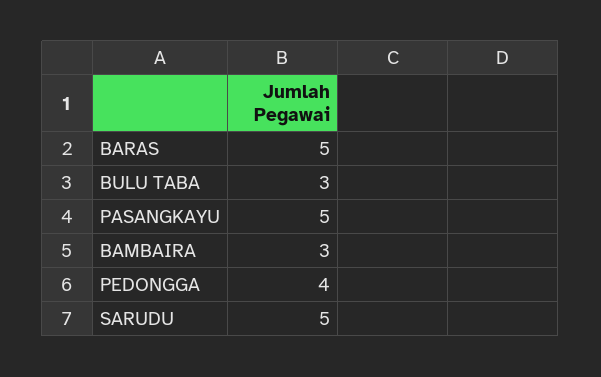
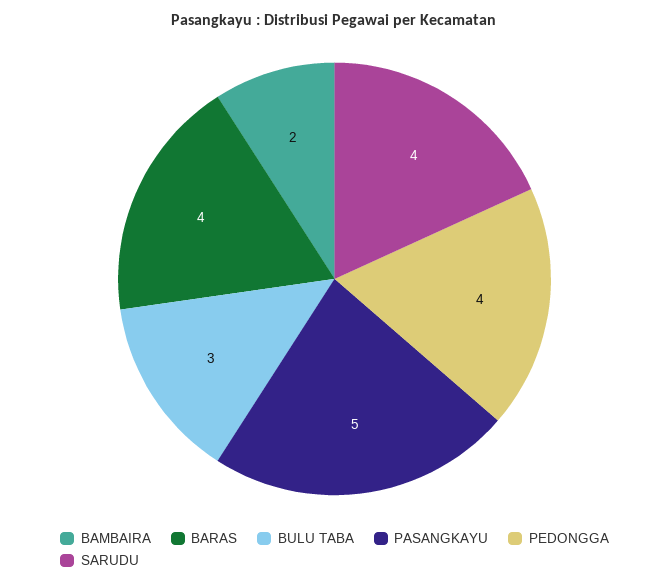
BARAS: 5 -> 4
BAMBAIRA: 3 -> 2
SARUDU: 5 -> 4

